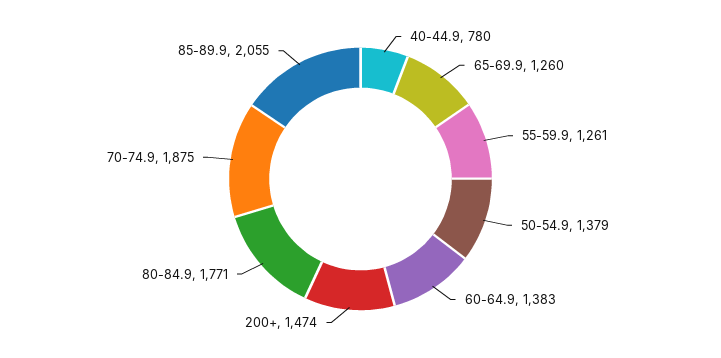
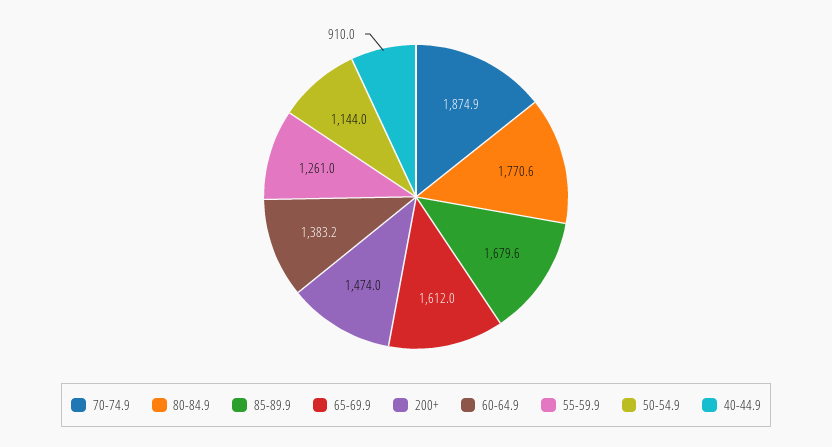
40-44.9: 780 -> 910
65-69.9: 1260 -> 1612
50-54.9: 1379 -> 1144
85-89.9: 2055 -> 1679.6

